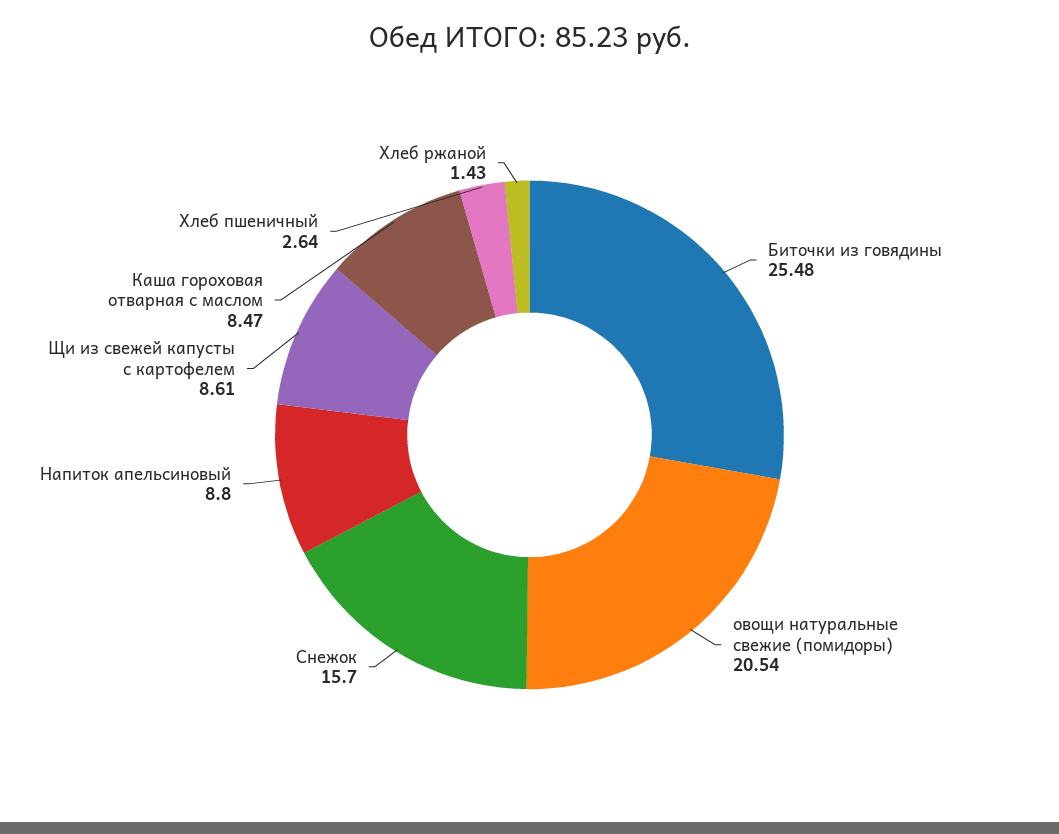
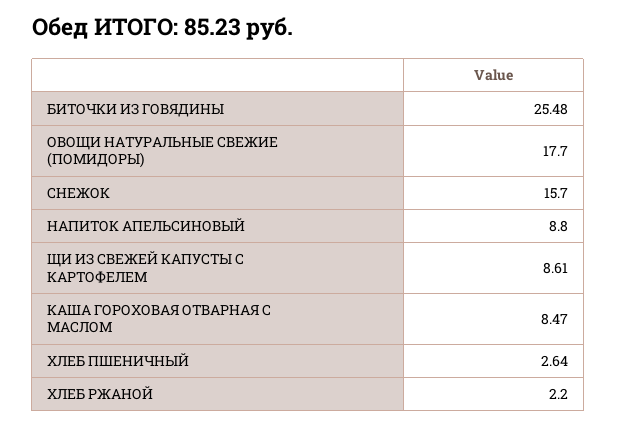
овощи натуральные свежие (помидоры): 20.54 -> 17.7
Хлеб ржаной: 1.43 -> 2.2

